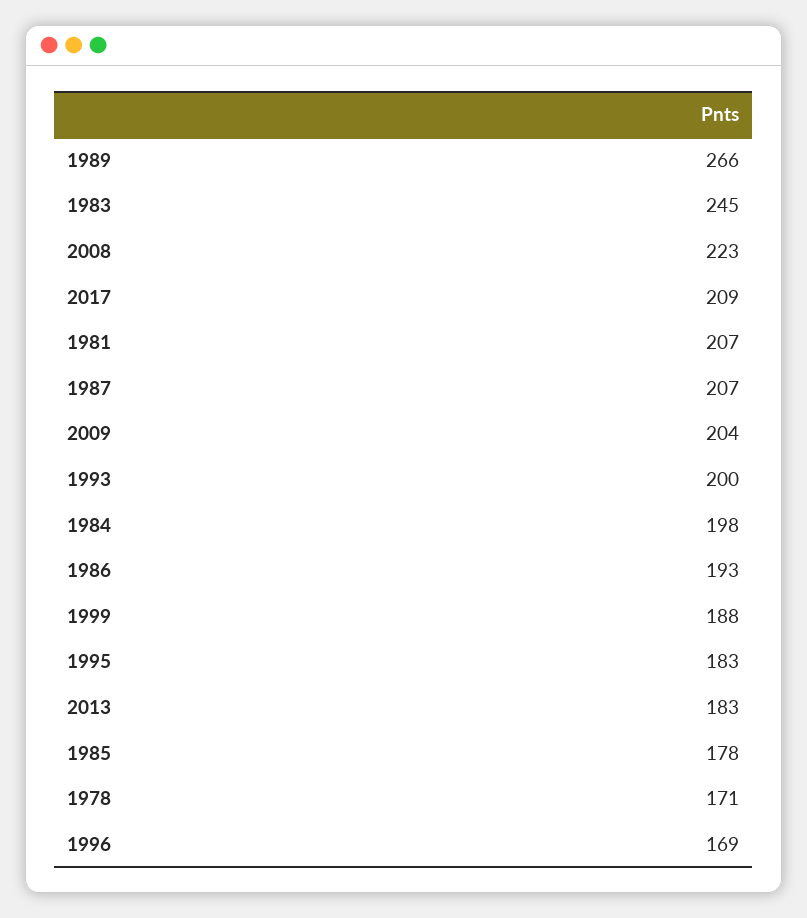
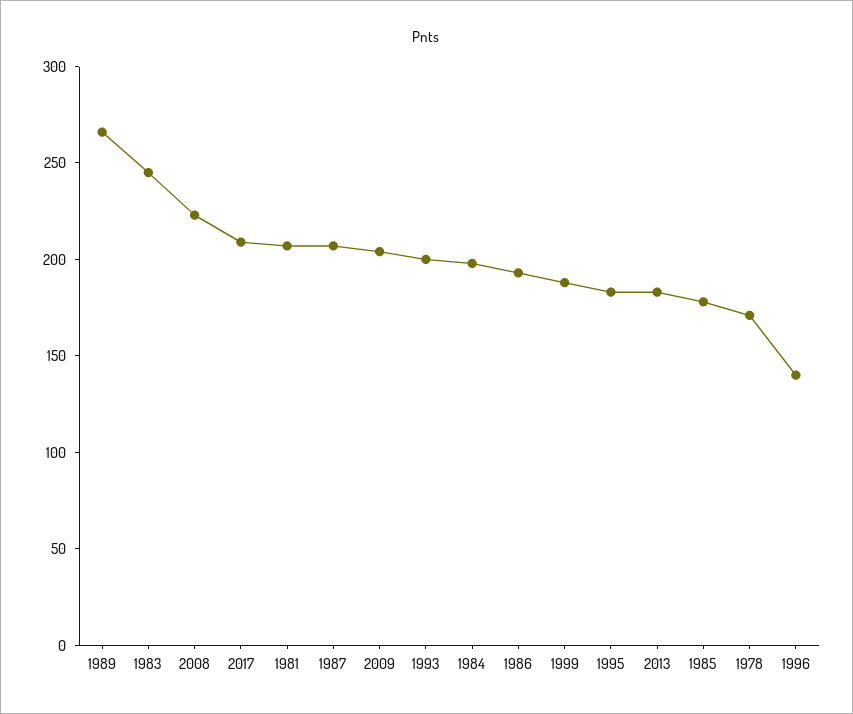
1996: 169 -> 140

